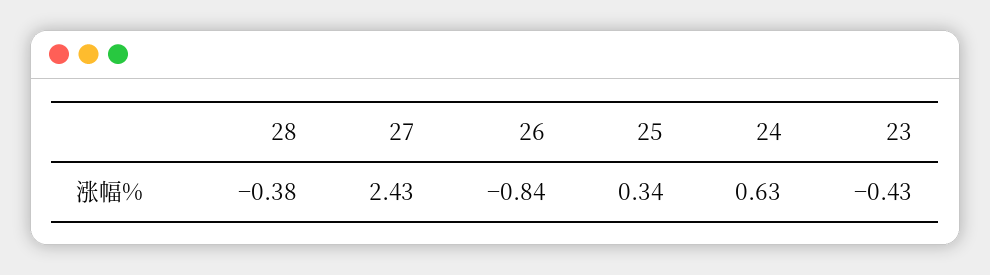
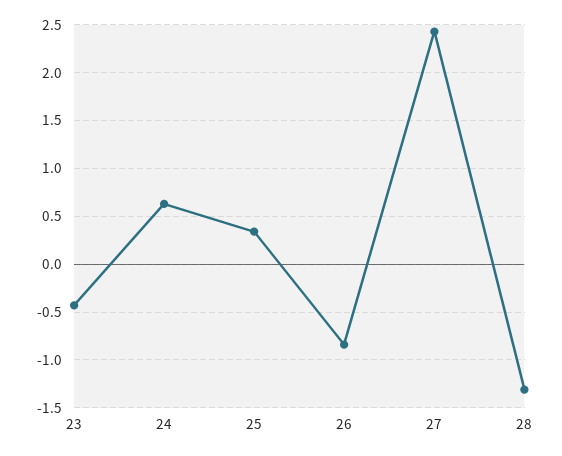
28: -0.38 -> -1.3

